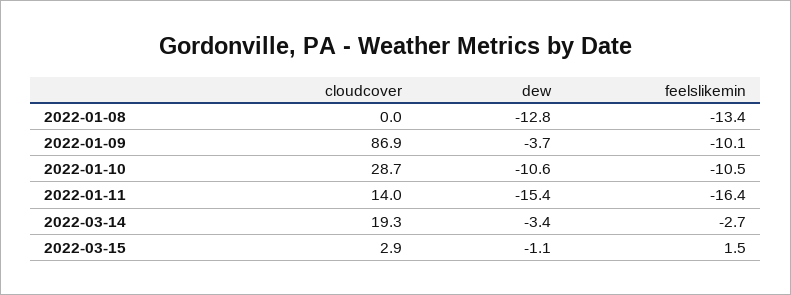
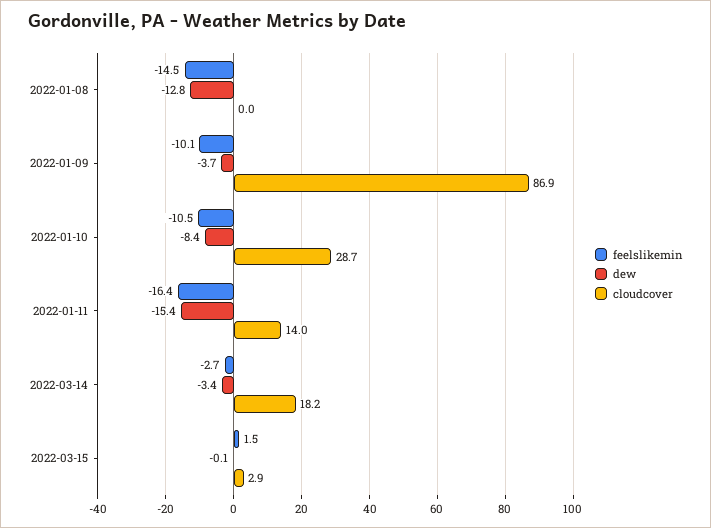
feelslikemin, 2022-01-08: -13.4 -> -14.5
dew, 2022-01-10: -10.6 -> -8.4
cloudcover, 2022-03-14: 19.3 -> 18.2
dew, 2022-03-15: -1.1 -> -0.1

